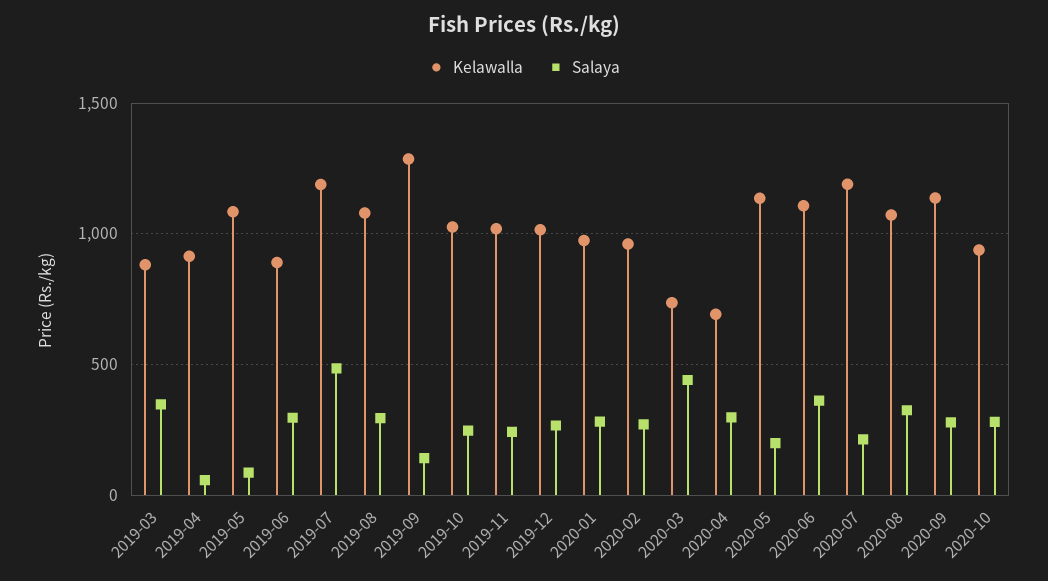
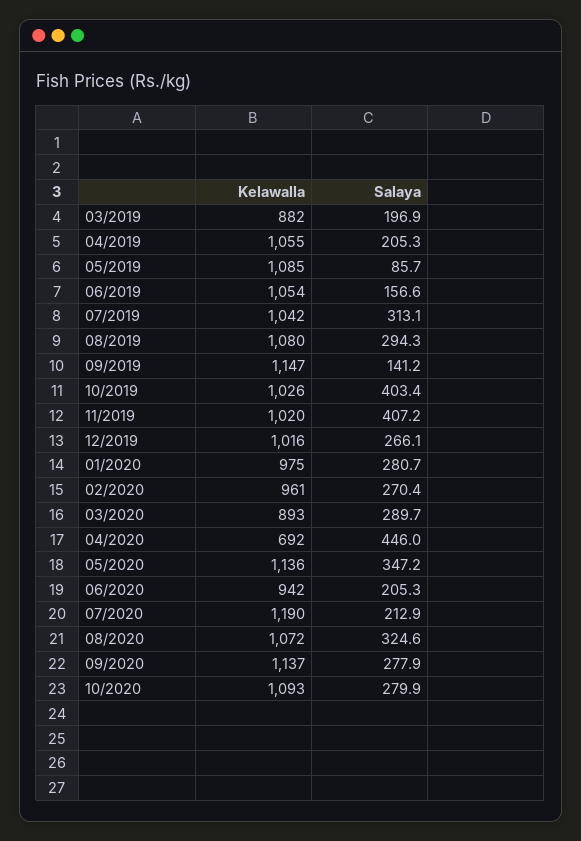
Salaya, 2019-03: 350 -> 196.9
Kelawalla, 2019-04: 900 -> 1055
Salaya, 2019-04: 50 -> 205.3
Kelawalla, 2019-06: 900 -> 1054
Salaya, 2019-06: 300 -> 156.6
Kelawalla, 2019-07: 1200 -> 1042
Salaya, 2019-07: 500 -> 313.1
Kelawalla, 2019-09: 1300 -> 1147
Salaya, 2019-10: 250 -> 403.4
Salaya, 2019-11: 250 -> 407.2
Kelawalla, 2020-03: 750 -> 893
Salaya, 2020-03: 450 -> 289.7
Salaya, 2020-04: 300 -> 446
Salaya, 2020-05: 200 -> 347.2
Kelawalla, 2020-06: 1100 -> 942
Salaya, 2020-06: 350 -> 205.3
Kelawalla, 2020-10: 950 -> 1093

